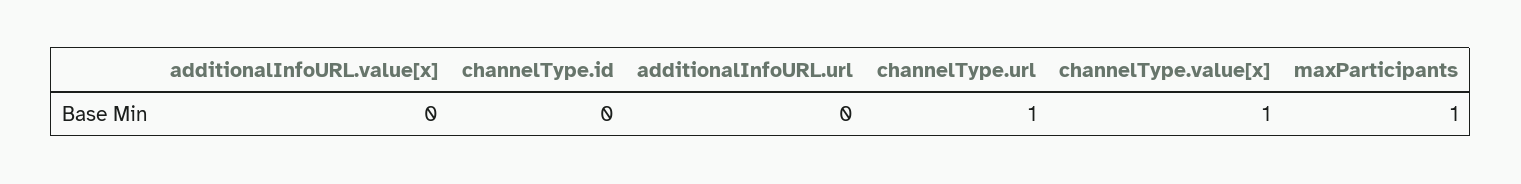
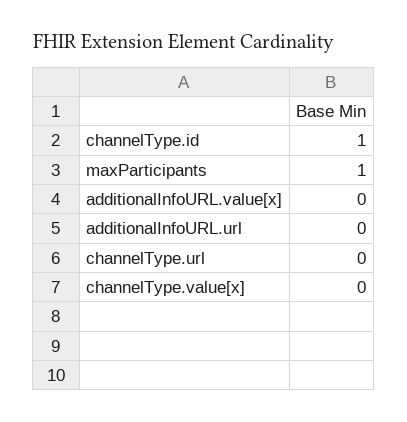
channelType.id: 0 -> 1
channelType.url: 1 -> 0
channelType.value[x]: 1 -> 0

